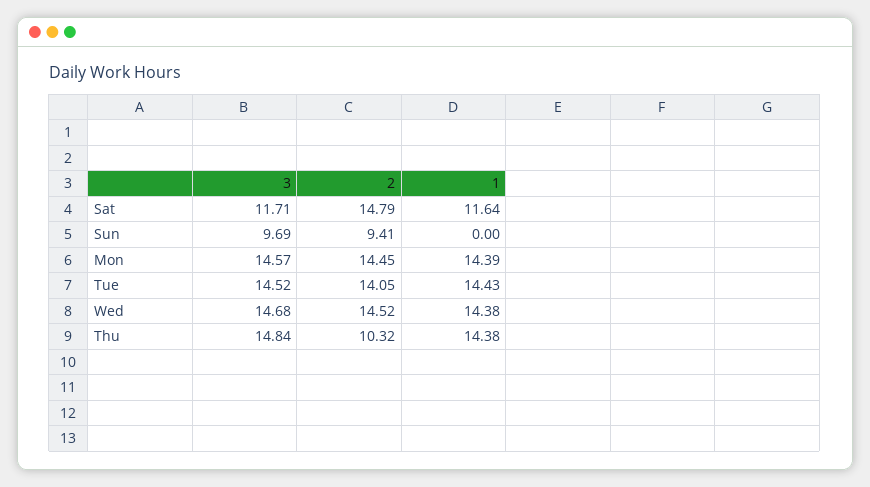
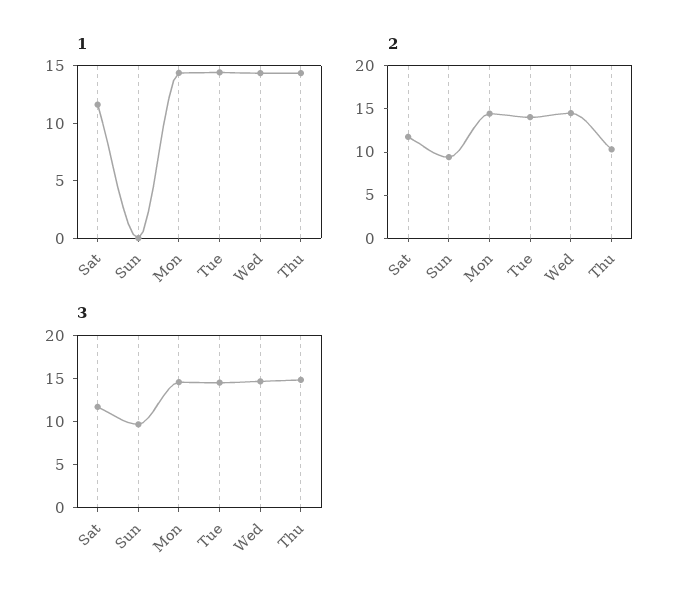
2, Sat: 14.79 -> 12

